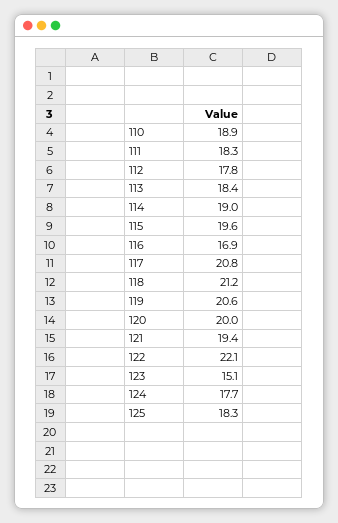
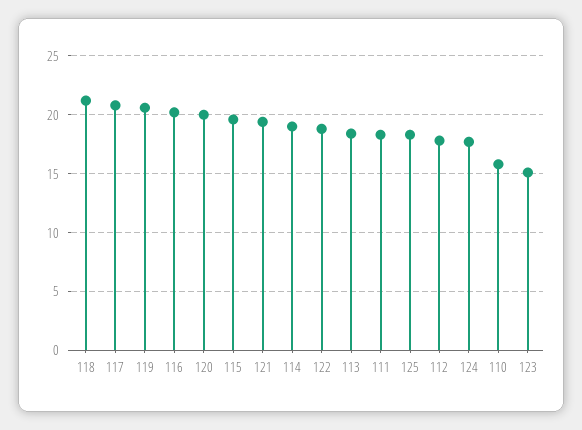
110: 18.9 -> 16
116: 16.9 -> 20
122: 22.1 -> 19

